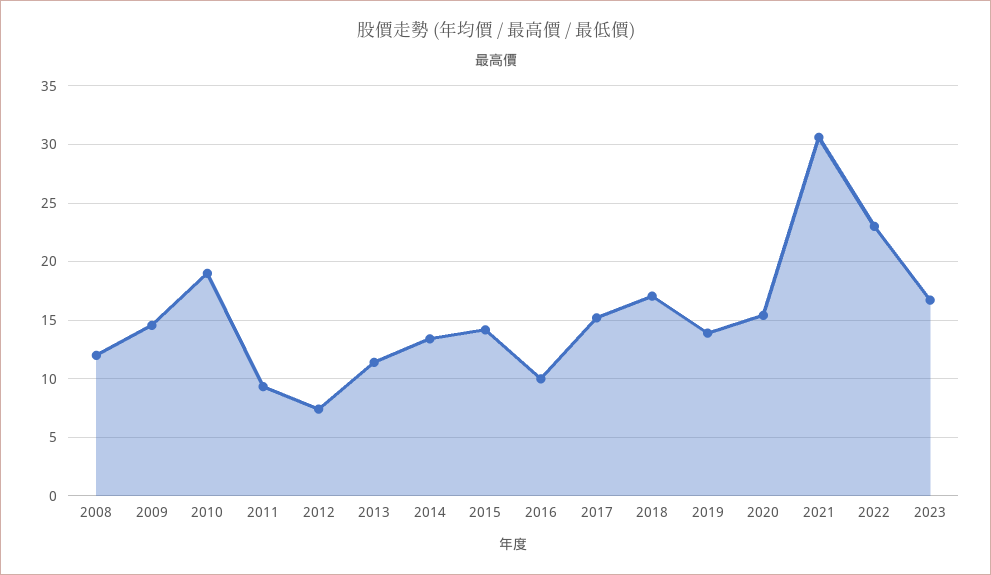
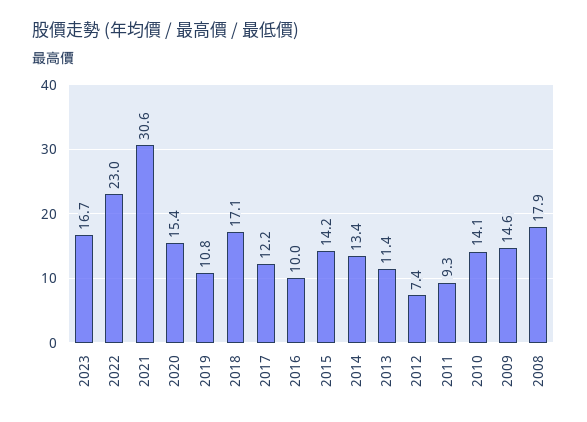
2008: 12 -> 17.9
2010: 19 -> 14.1
2017: 15 -> 12.2
2019: 14 -> 10.8

